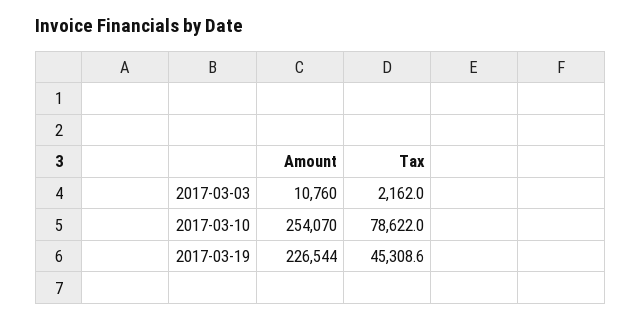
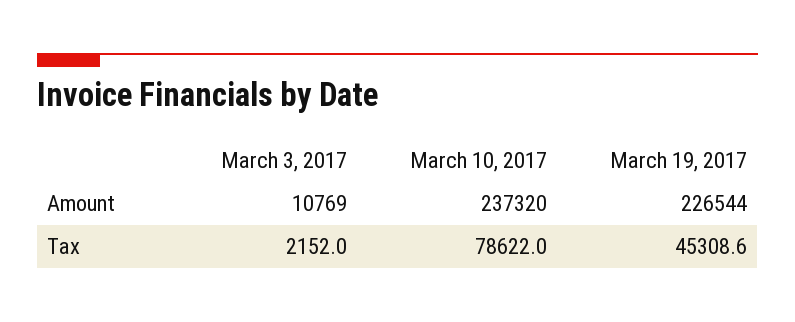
Amount, 2017-03-03: 10760 -> 10769
Tax, 2017-03-03: 2162 -> 2152
Amount, 2017-03-10: 254070 -> 237320

